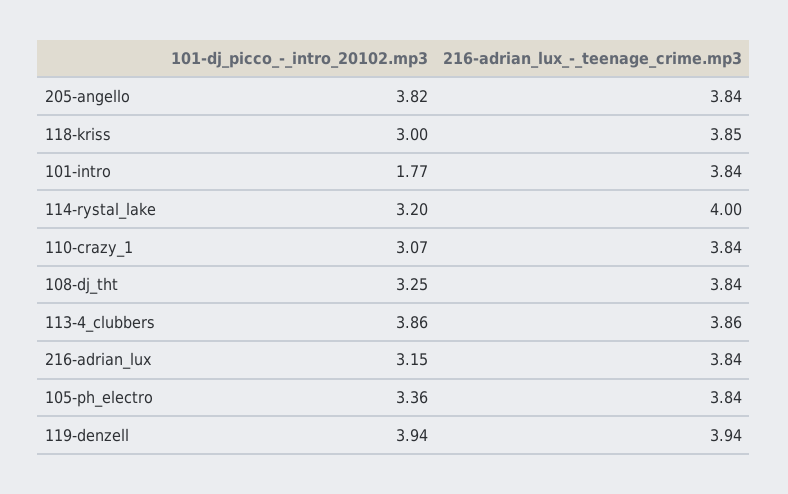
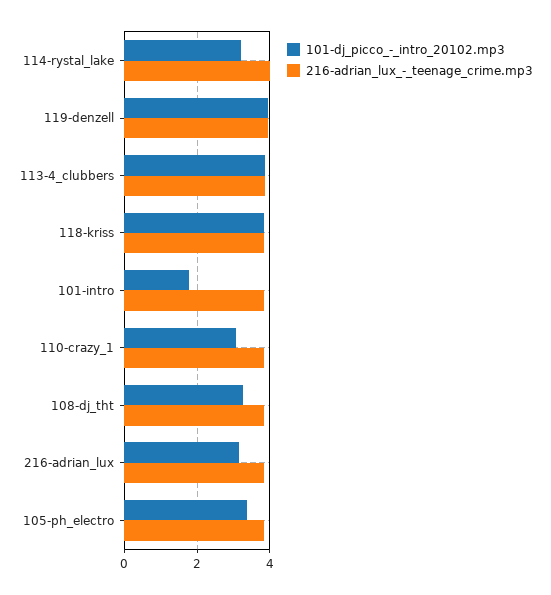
101-dj_picco_-_intro_20102.mp3, 205-angello: 3.82 -> none
216-adrian_lux_-_teenage_crime.mp3, 205-angello: 3.84 -> none
101-dj_picco_-_intro_20102.mp3, 118-kriss: 3 -> 3.8

